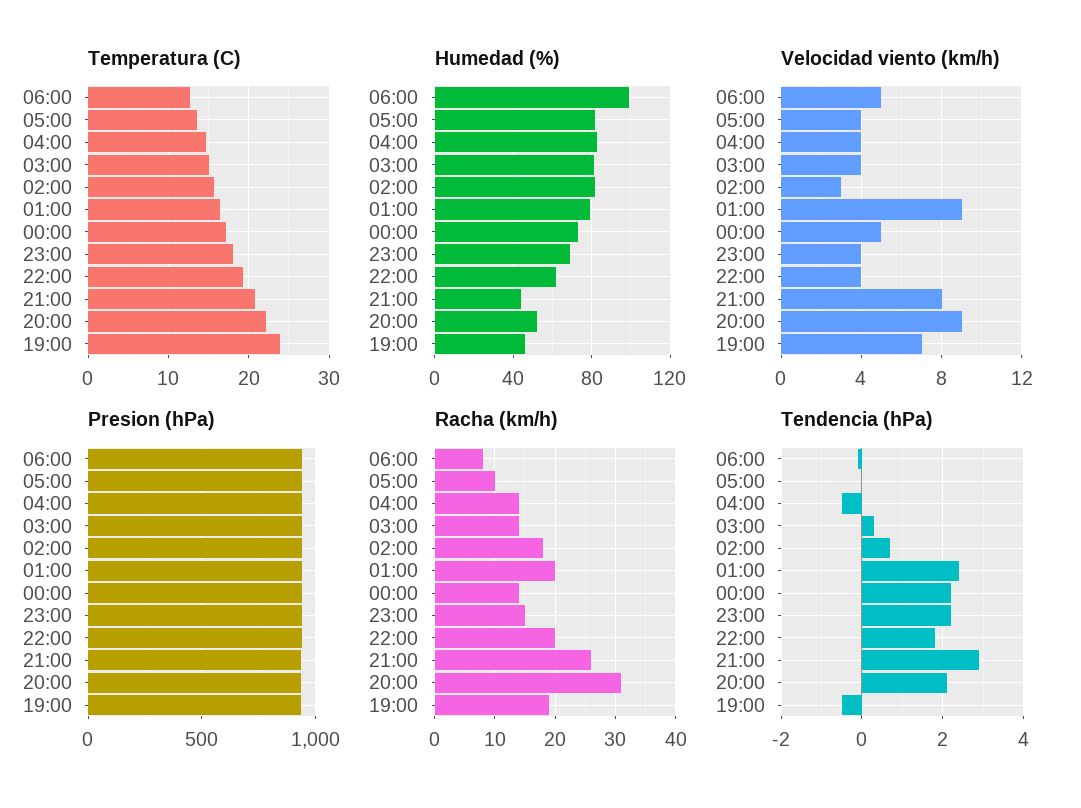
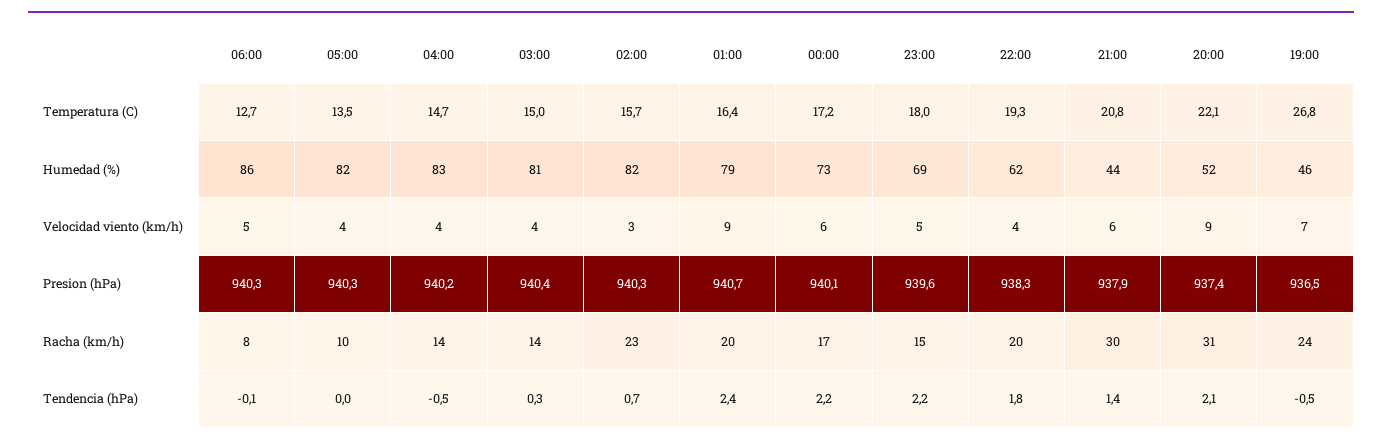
Temperatura (C), 19:00: 24 -> 26.8
Humedad (%), 06:00: 100 -> 86
Velocidad viento (km/h), 00:00: 5 -> 6
Velocidad viento (km/h), 23:00: 4 -> 5
Velocidad viento (km/h), 21:00: 8 -> 6
Racha (km/h), 02:00: 18 -> 23
Racha (km/h), 00:00: 14 -> 17
Racha (km/h), 21:00: 26 -> 30
Racha (km/h), 19:00: 19 -> 24
Tendencia (hPa), 21:00: 3 -> 1.4

